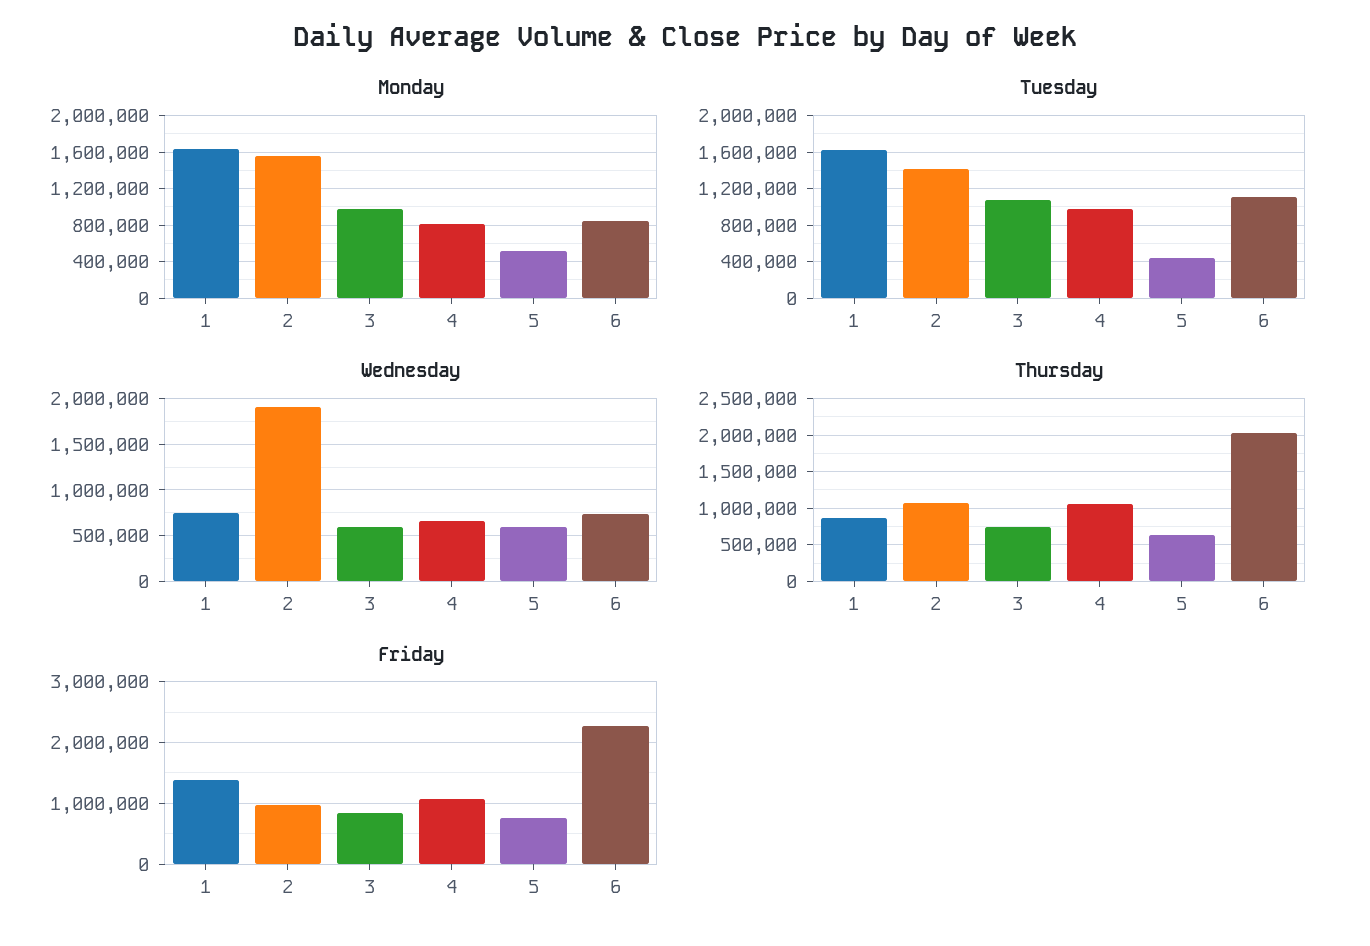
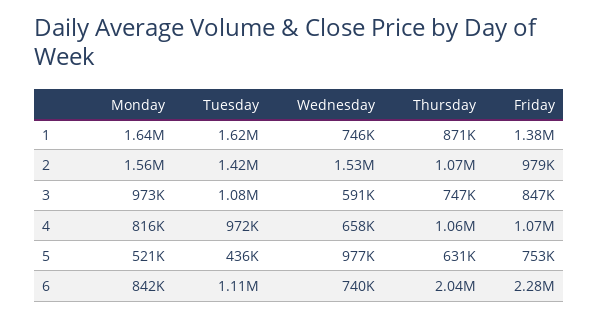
Wednesday, 2: 1900000 -> 1530000
Wednesday, 5: 600000 -> 977000

